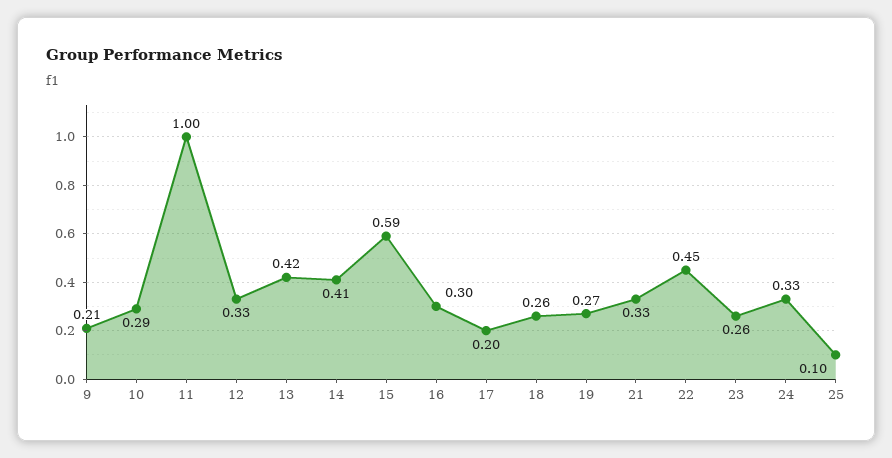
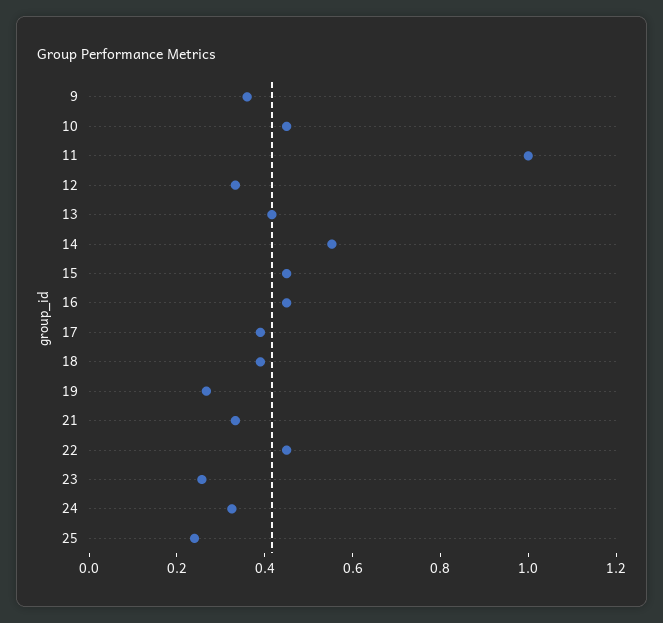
9: 0.21 -> 0.35
10: 0.29 -> 0.45
14: 0.41 -> 0.55
15: 0.59 -> 0.45
16: 0.3 -> 0.45
17: 0.2 -> 0.4
18: 0.26 -> 0.4
25: 0.1 -> 0.25

